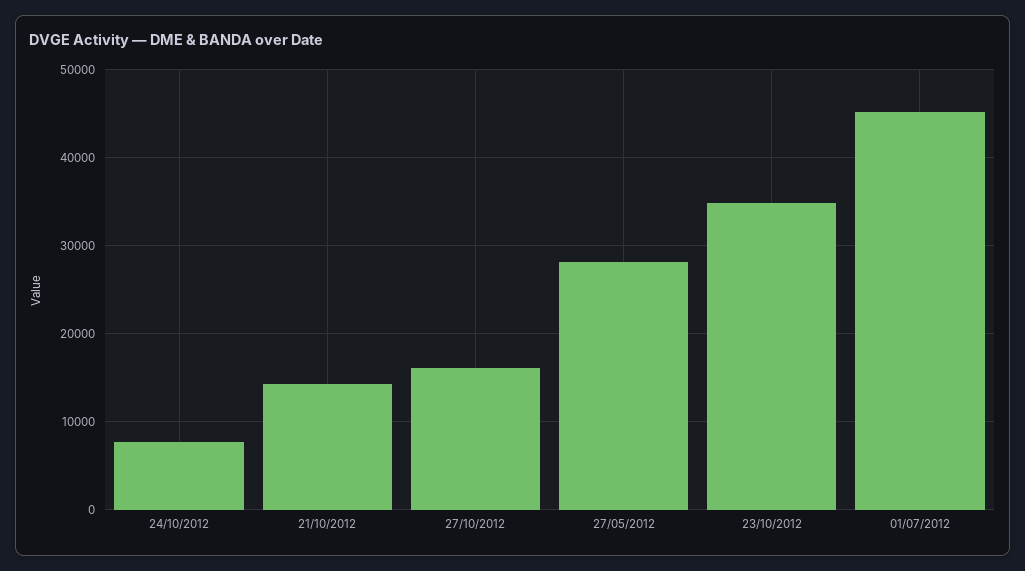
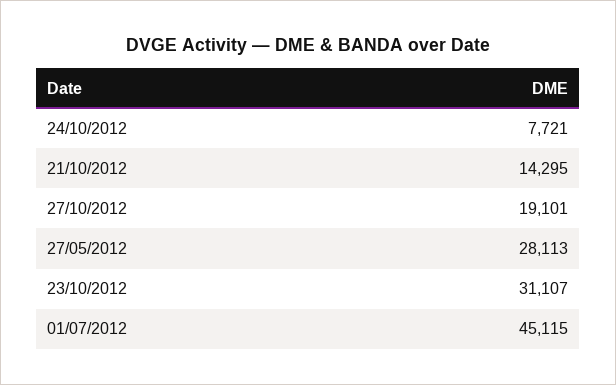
27/10/2012: 16000 -> 19101
23/10/2012: 35000 -> 31107

